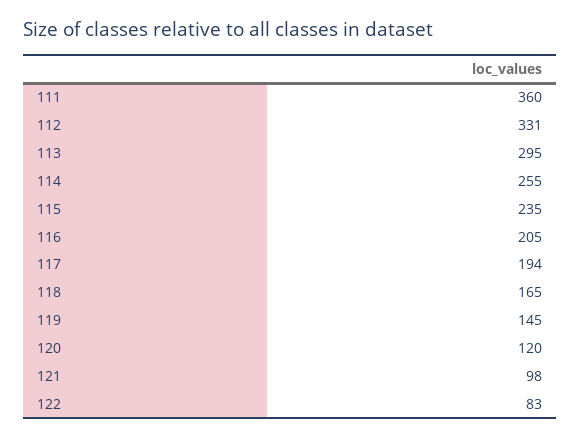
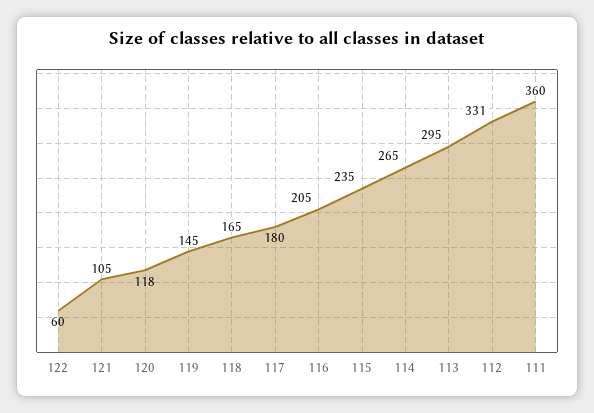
114: 255 -> 265
117: 194 -> 180
120: 120 -> 118
121: 98 -> 105
122: 83 -> 60

